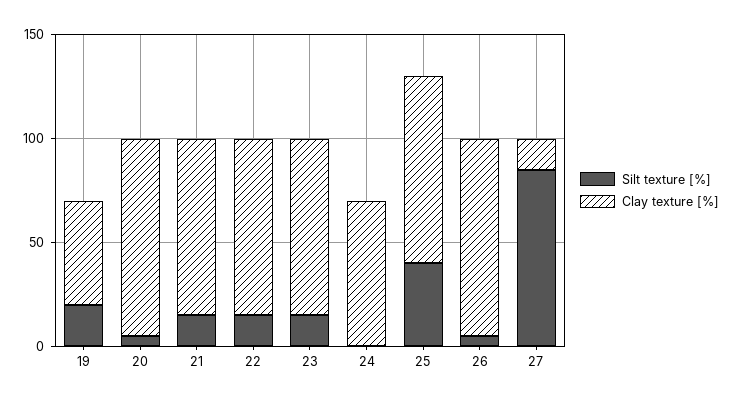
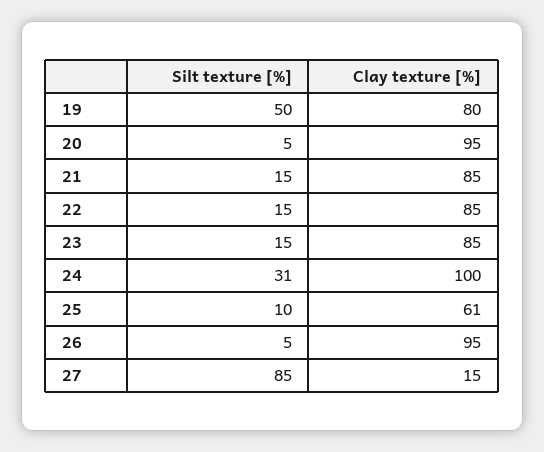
Silt texture [%], 19: 20 -> 50
Clay texture [%], 19: 50 -> 80
Silt texture [%], 24: 0 -> 31
Clay texture [%], 24: 70 -> 100
Silt texture [%], 25: 40 -> 10
Clay texture [%], 25: 90 -> 61

